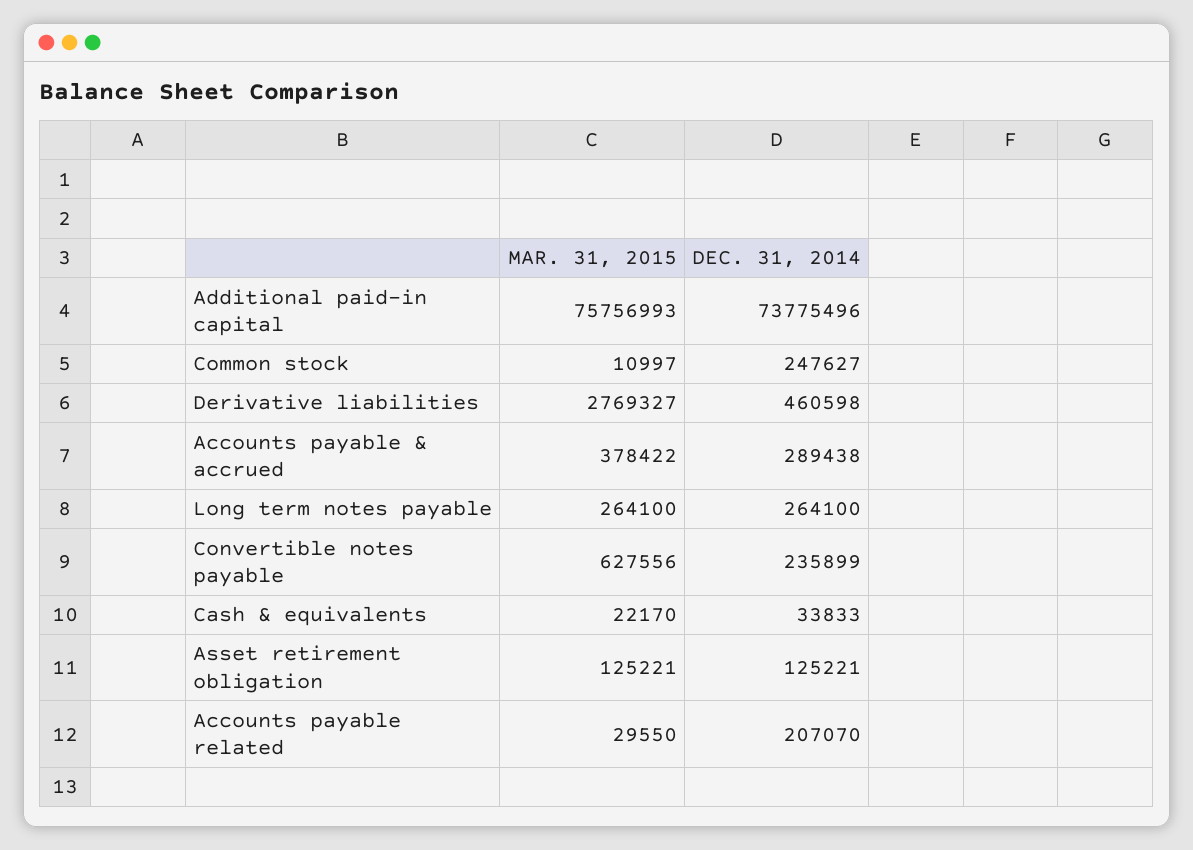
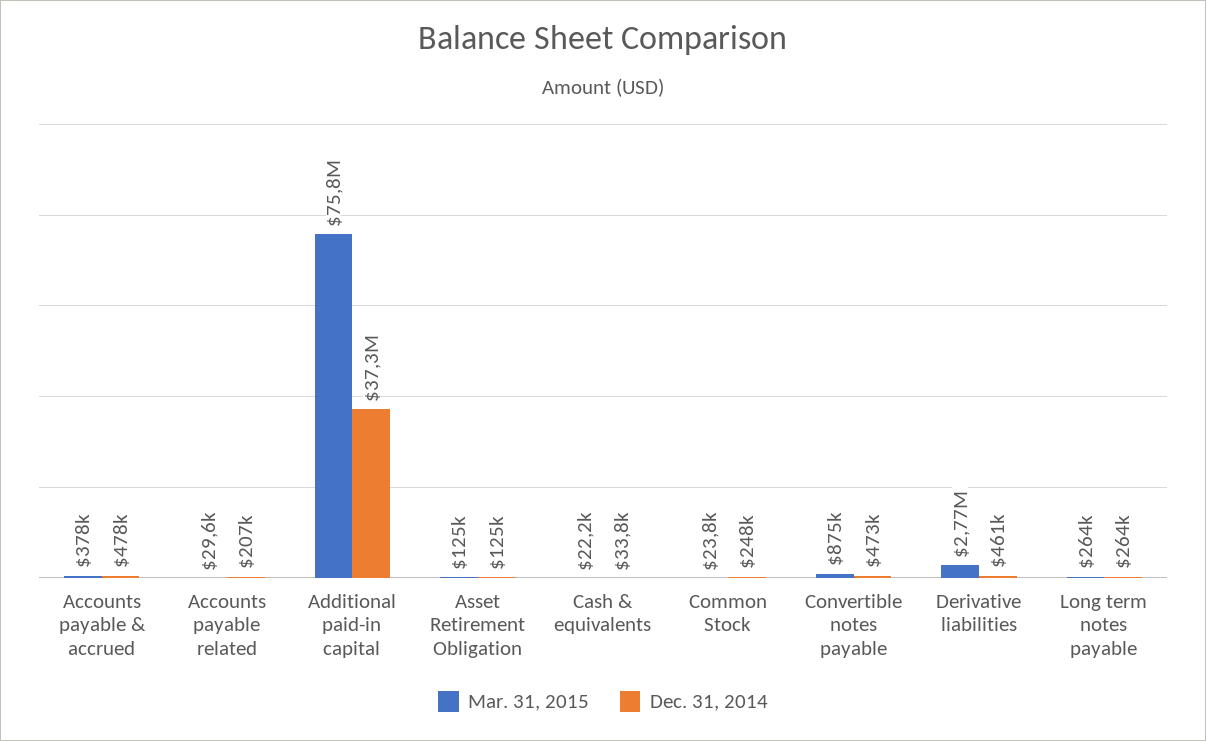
DEC. 31, 2014, Additional paid-in capital: 73775496 -> 37300000
MAR. 31, 2015, Common stock: 10997 -> 23800
DEC. 31, 2014, Accounts payable & accrued: 289438 -> 478000
MAR. 31, 2015, Convertible notes payable: 627556 -> 875000
DEC. 31, 2014, Convertible notes payable: 235899 -> 473000

